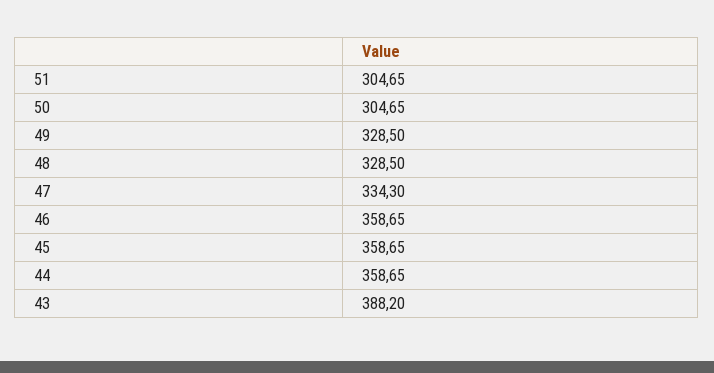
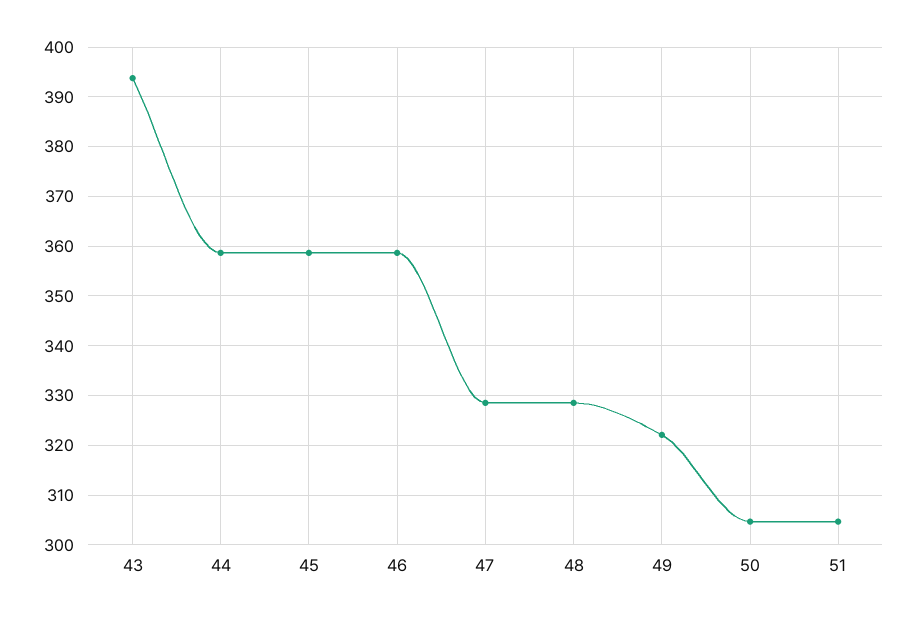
49: 328.5 -> 322
47: 334.3 -> 328
43: 388.2 -> 394

